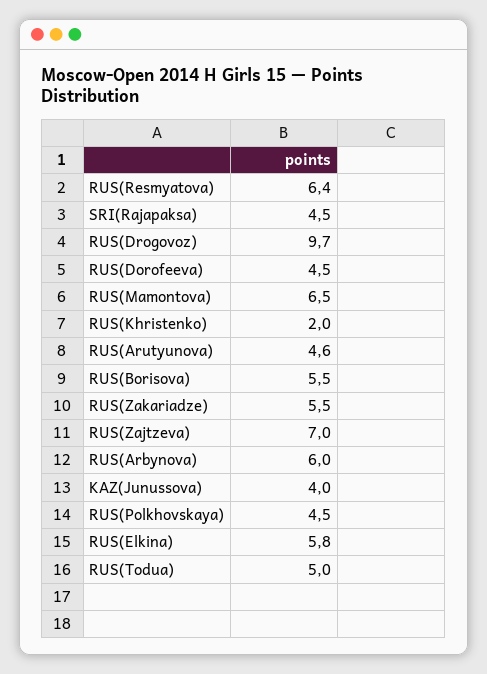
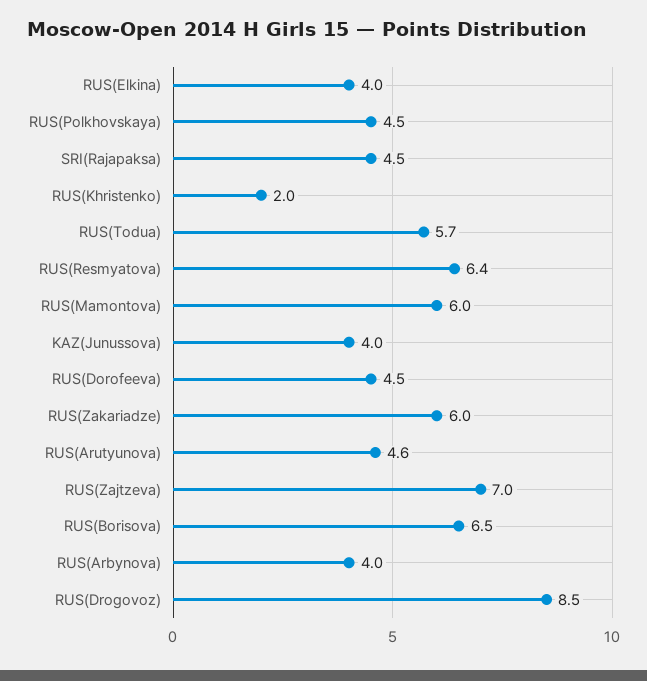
RUS(Drogovoz): 9.7 -> 8.5
RUS(Mamontova): 6.5 -> 6
RUS(Borisova): 5.5 -> 6.5
RUS(Zakariadze): 5.5 -> 6
RUS(Arbynova): 6 -> 4
RUS(Elkina): 5.8 -> 4
RUS(Todua): 5 -> 5.7

